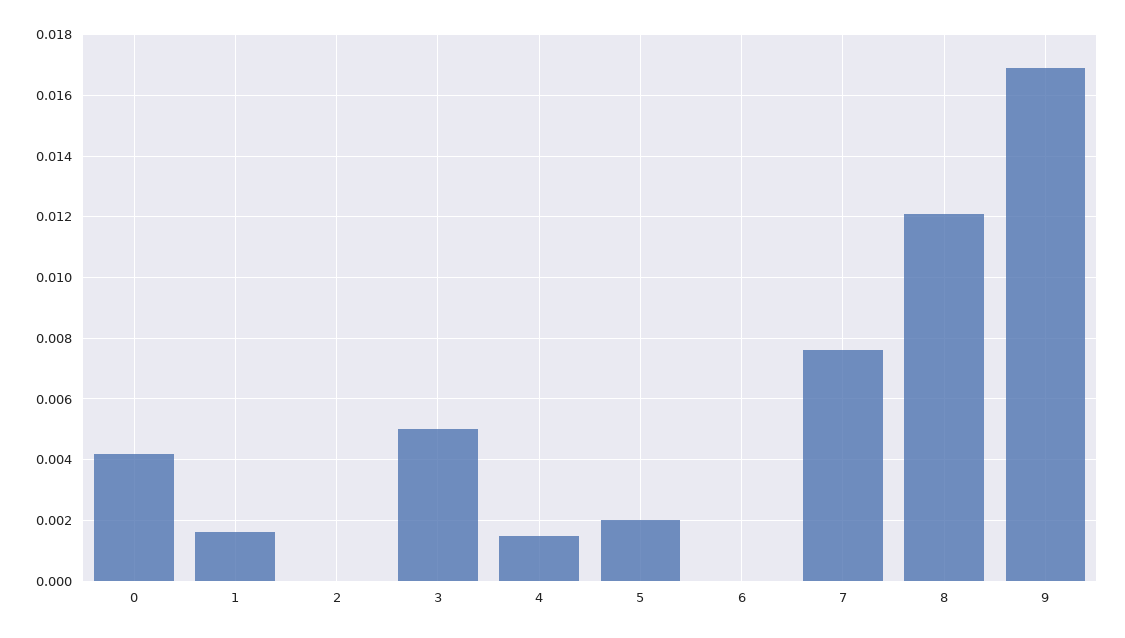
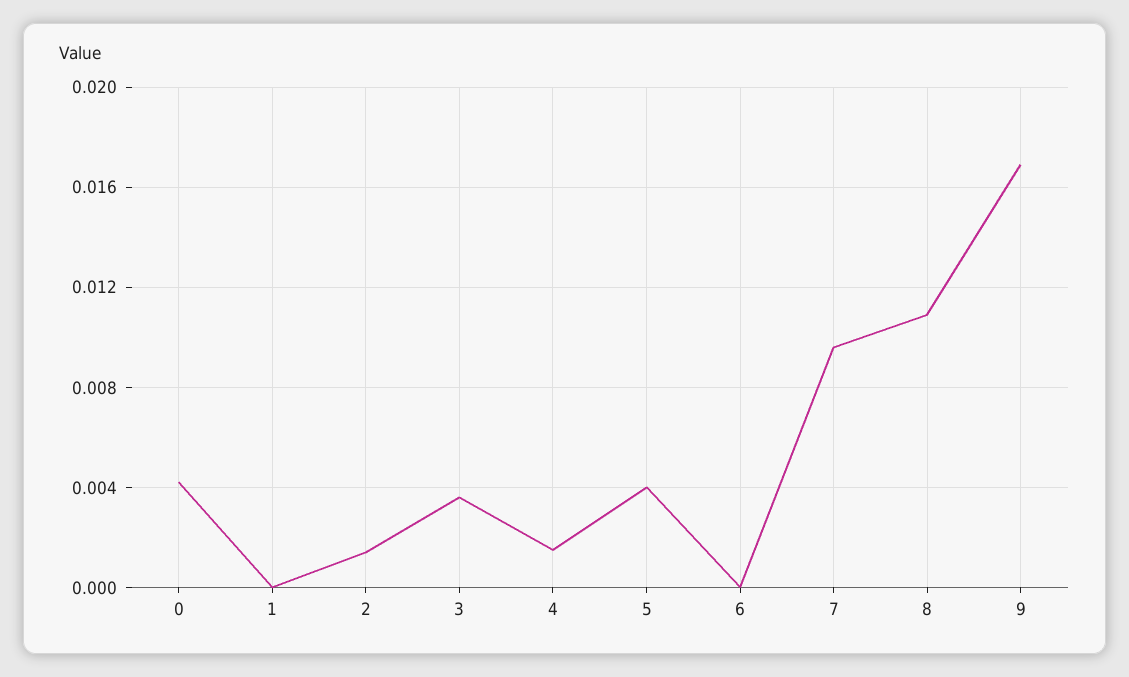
1: 0.0015 -> 0
2: 0 -> 0.0015
3: 0.005 -> 0.0035
5: 0.002 -> 0.004
7: 0.0075 -> 0.0095
8: 0.012 -> 0.011

